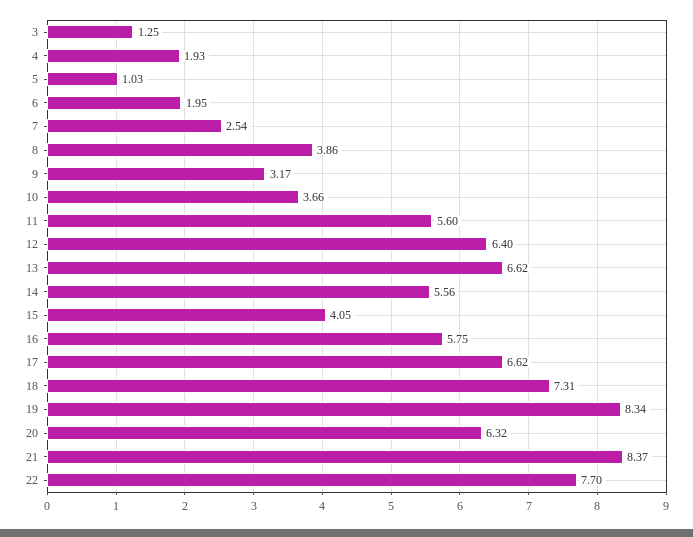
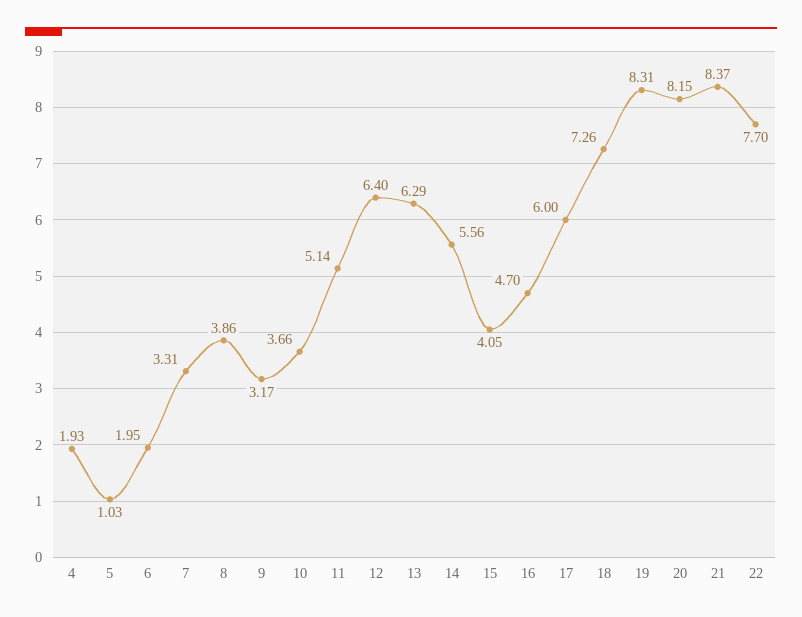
3: 1.25 -> none
7: 2.54 -> 3.31
11: 5.6 -> 5.14
13: 6.62 -> 6.29
16: 5.75 -> 4.7
17: 6.62 -> 6
18: 7.31 -> 7.26
19: 8.34 -> 8.31
20: 6.32 -> 8.15

